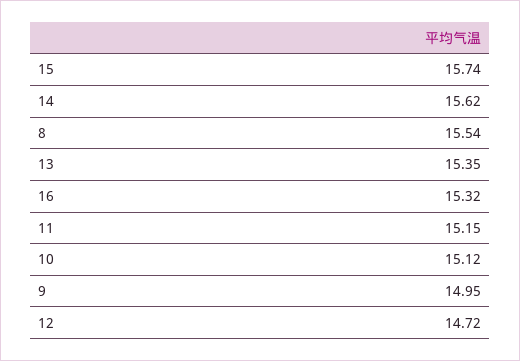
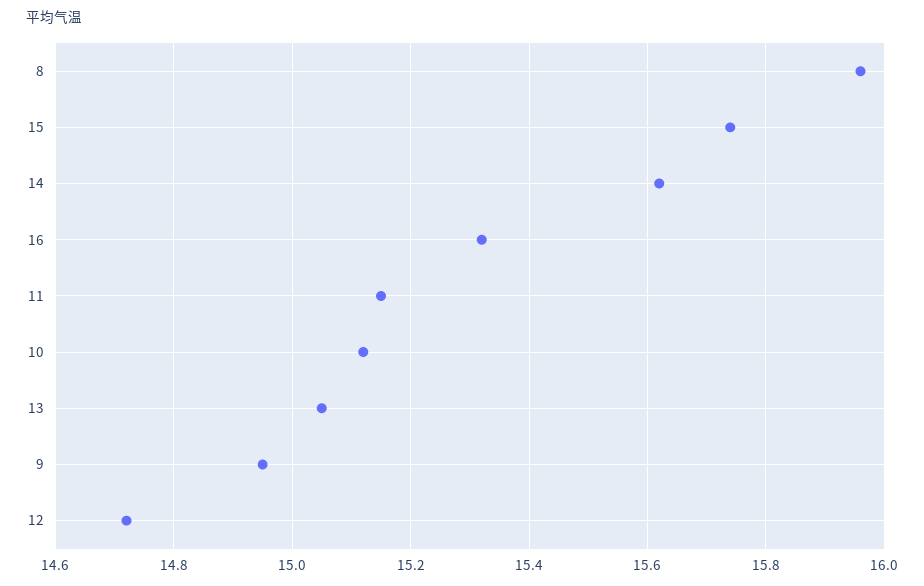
8: 15.54 -> 15.95
13: 15.35 -> 15.05

